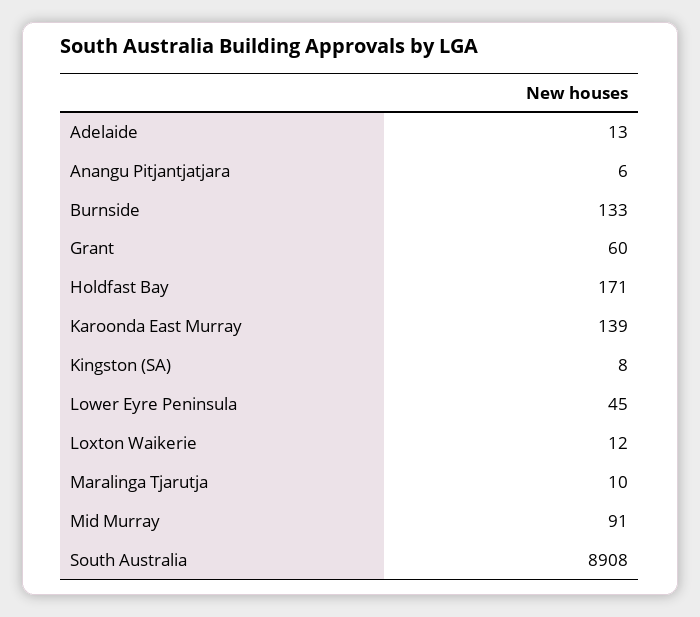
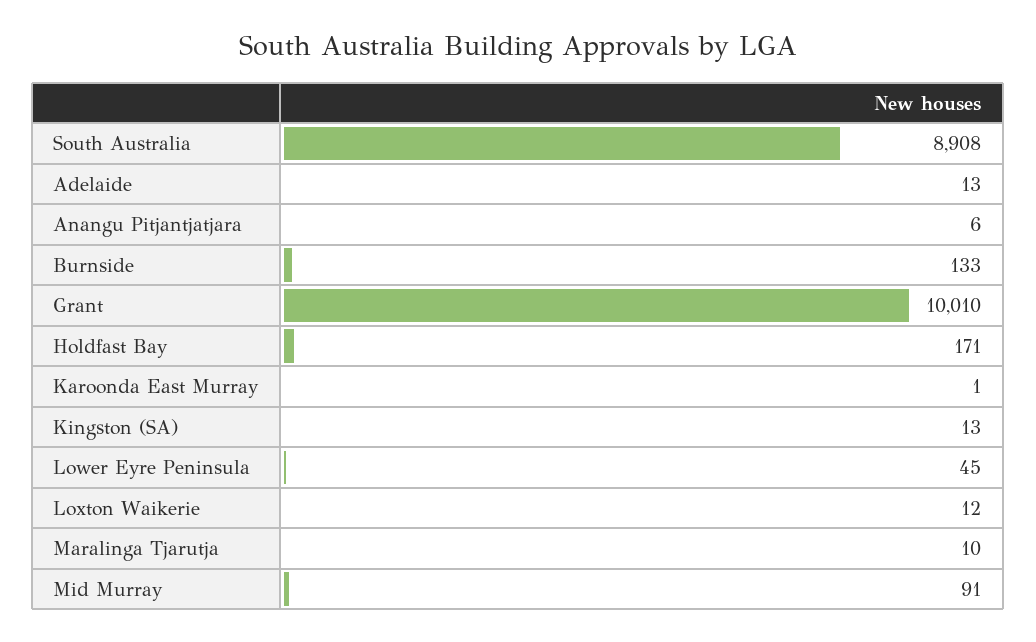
Grant: 60 -> 10010
Karoonda East Murray: 139 -> 1
Kingston (SA): 8 -> 13

